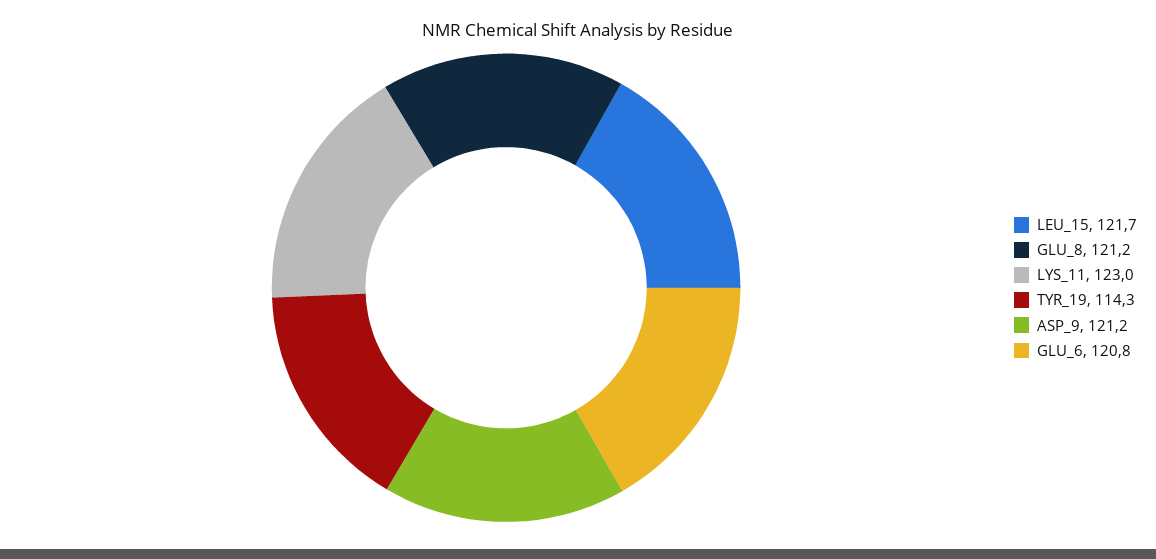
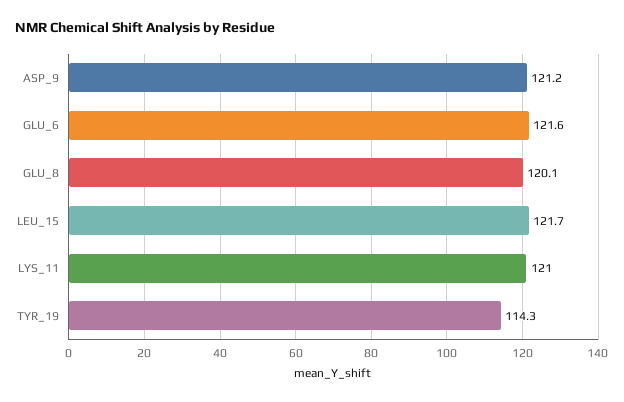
GLU_8: 121.2 -> 120.1
LYS_11: 123 -> 121
GLU_6: 120.8 -> 121.6

